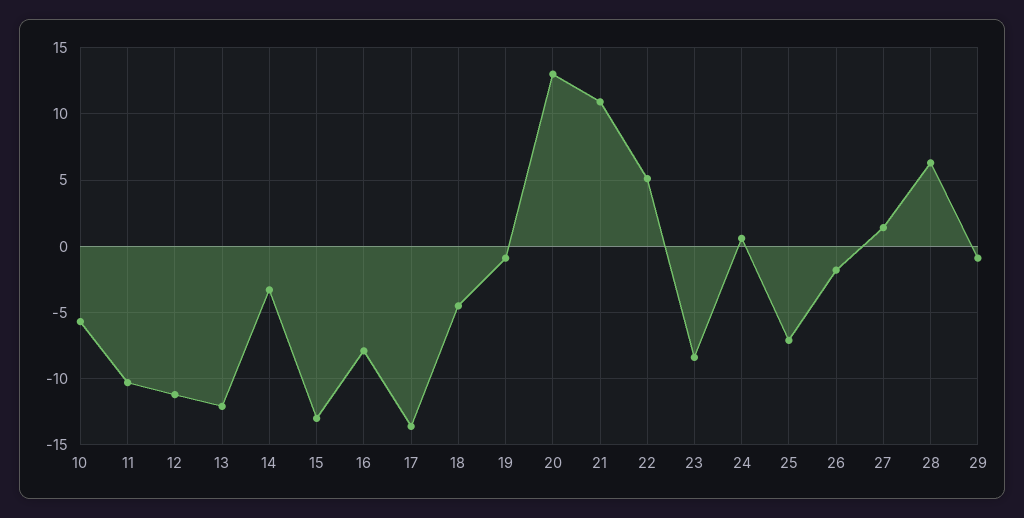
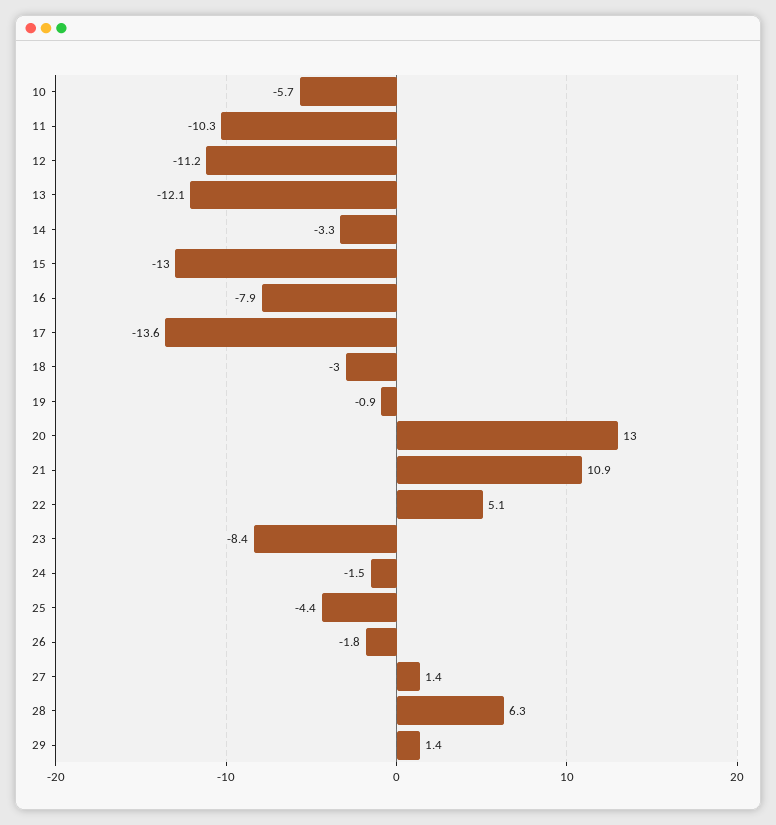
18: -4.5 -> -3
24: 0.5 -> -1.5
25: -7 -> -4.4
29: -1 -> 1.4

